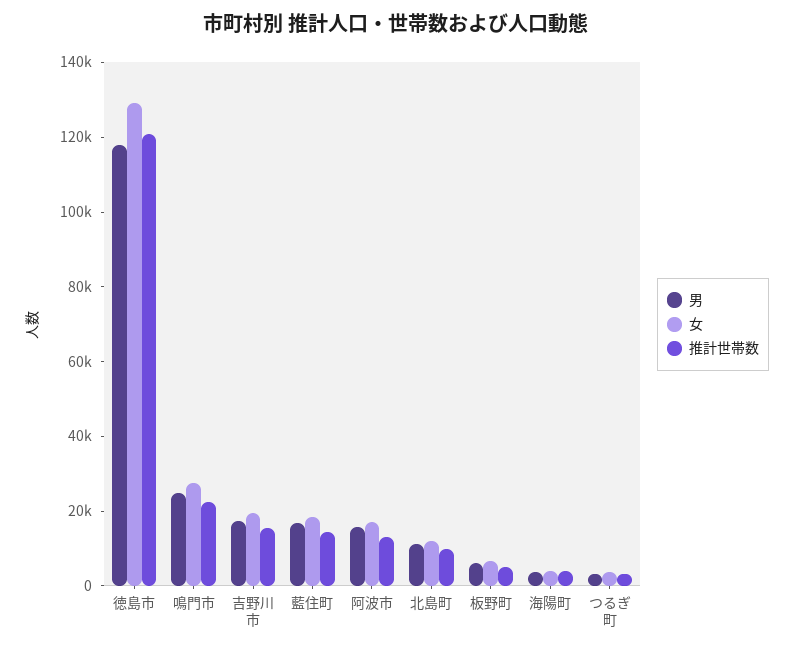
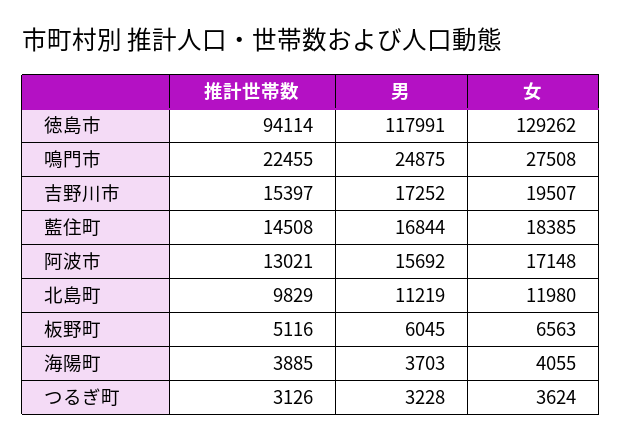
推計世帯数, 徳島市: 120000 -> 94114

